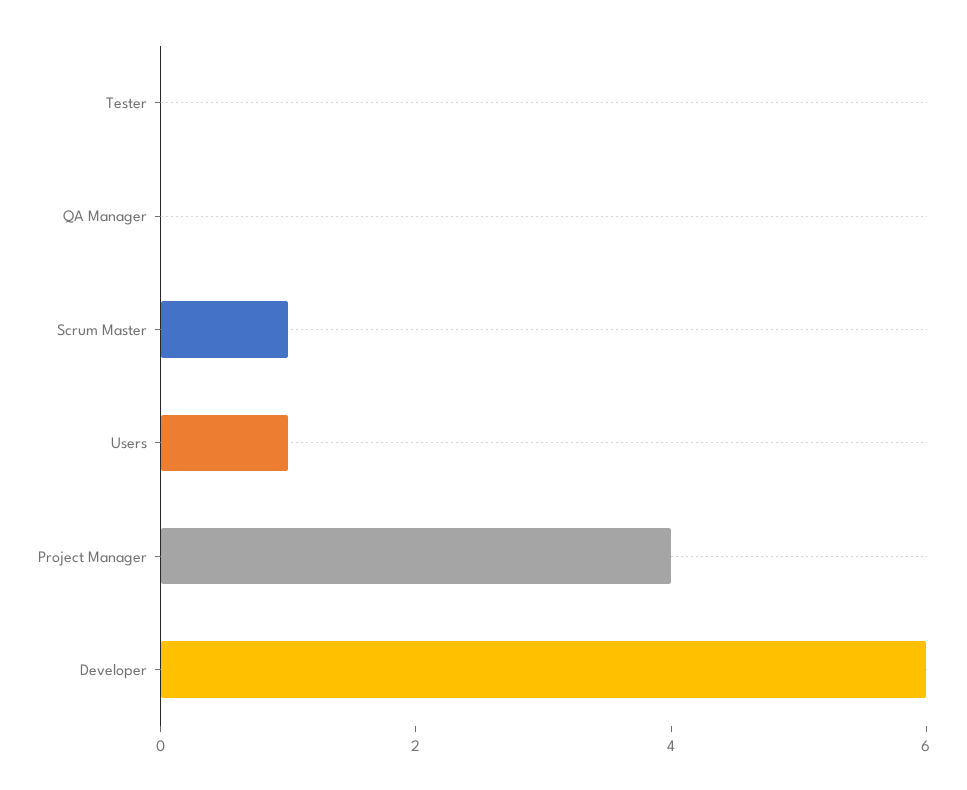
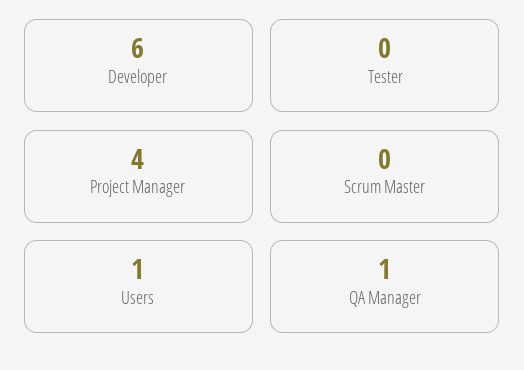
QA Manager: 0 -> 1
Scrum Master: 1 -> 0

